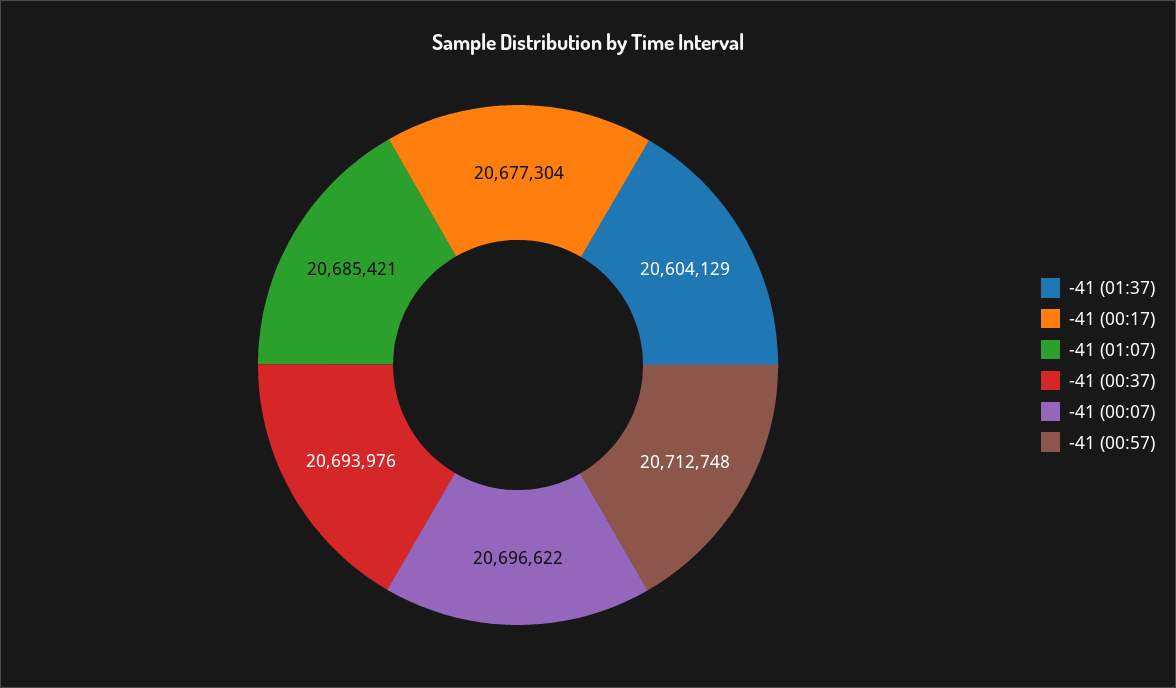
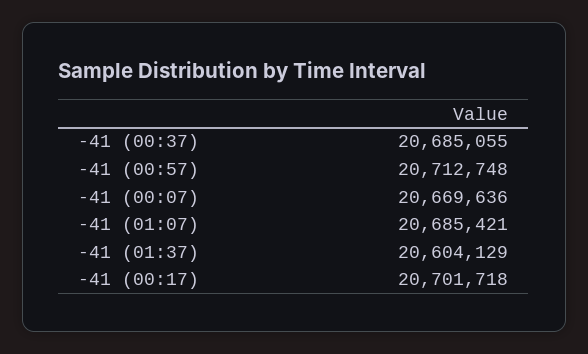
-41 (00:17): 20677304 -> 20701718
-41 (00:37): 20693976 -> 20685055
-41 (00:07): 20696622 -> 20669636

